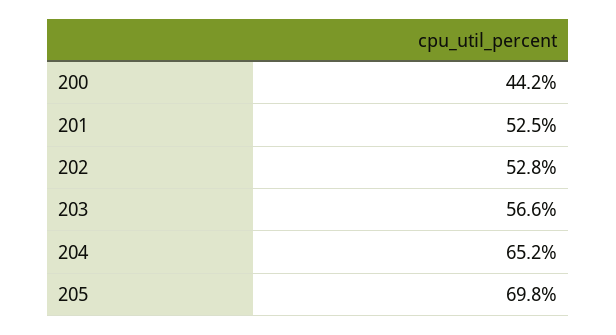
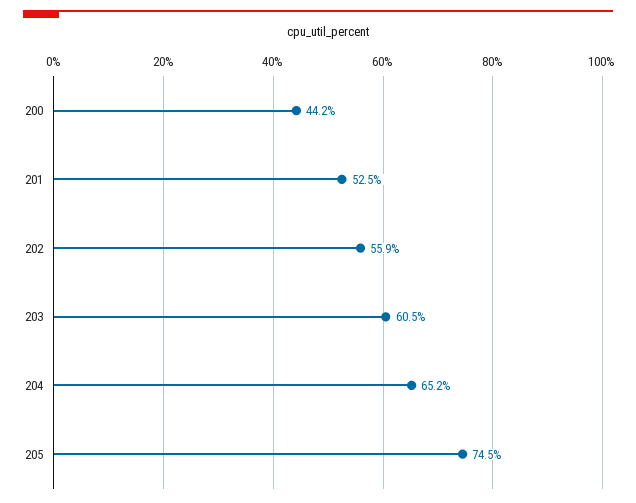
202: 52.8 -> 55.9
203: 56.6 -> 60.5
205: 69.8 -> 74.5

